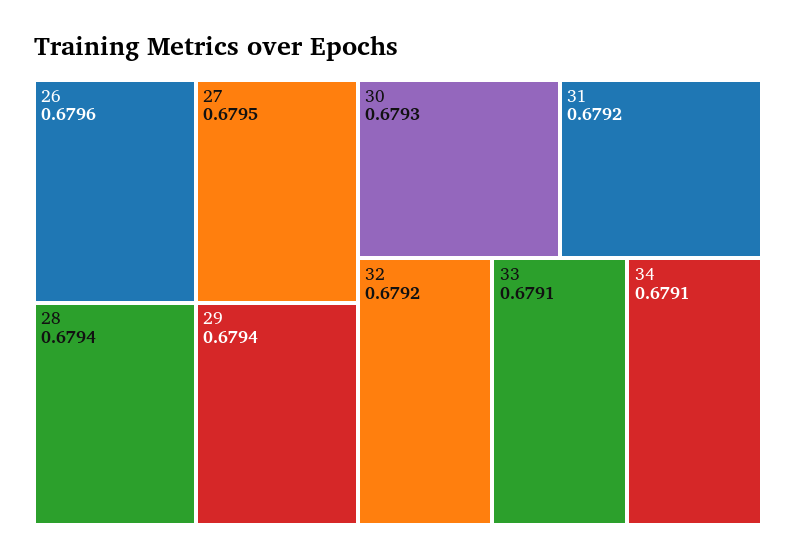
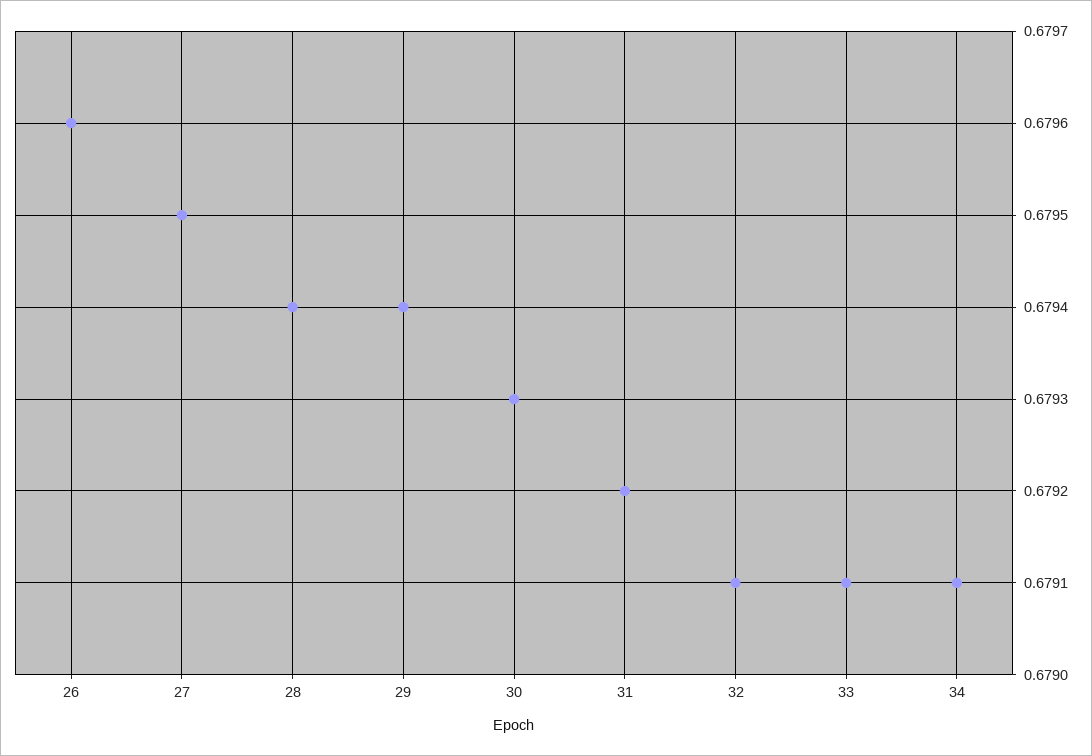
32: 0.6792 -> 0.6791

